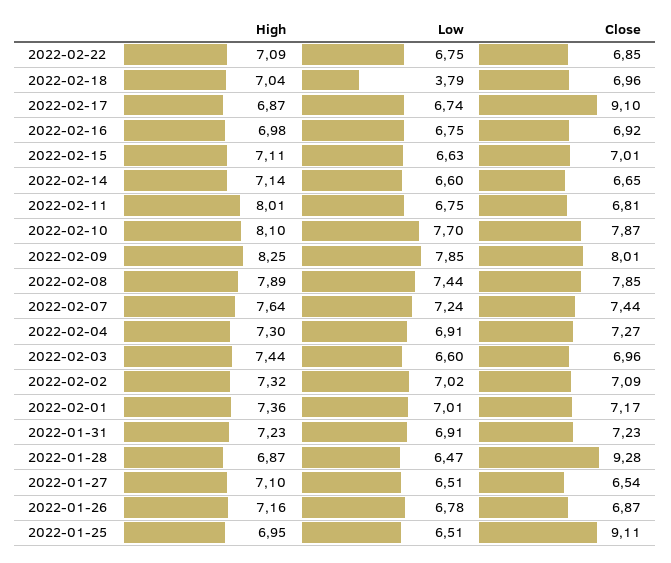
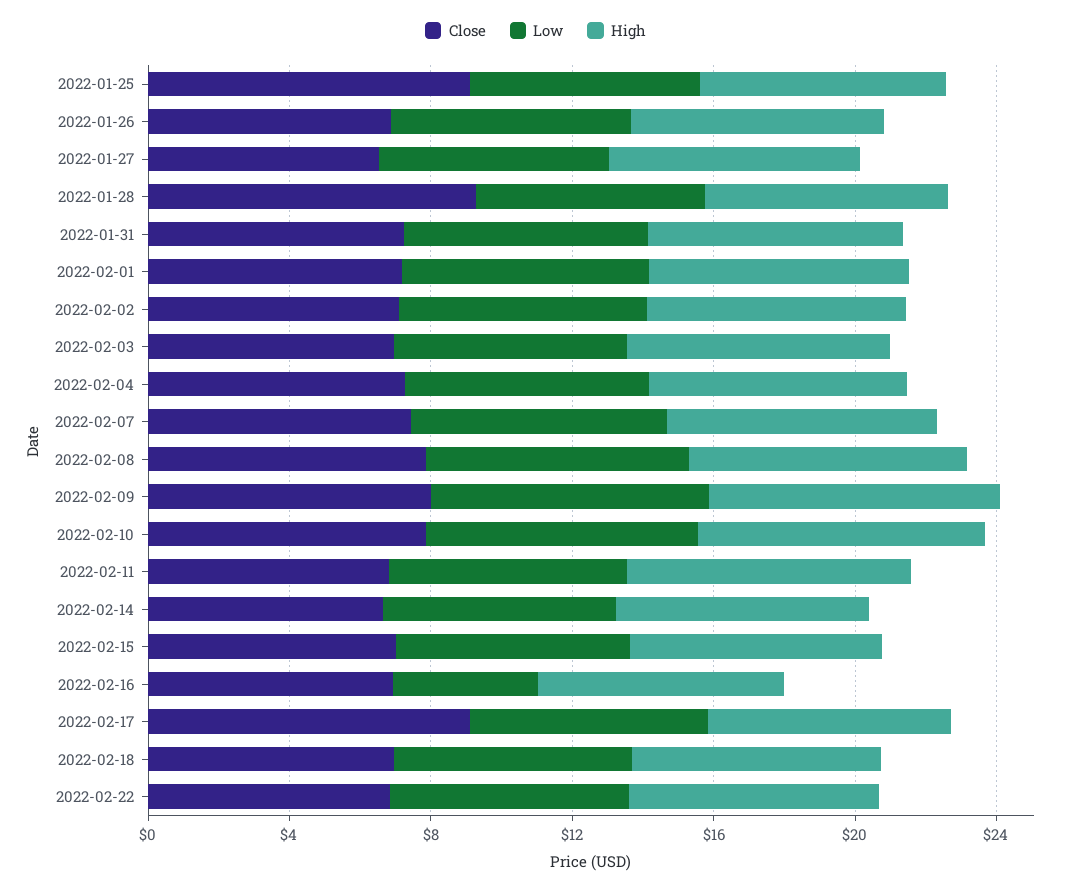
Low, 2022-02-18: 3.79 -> 7
Low, 2022-02-16: 6.75 -> 4

